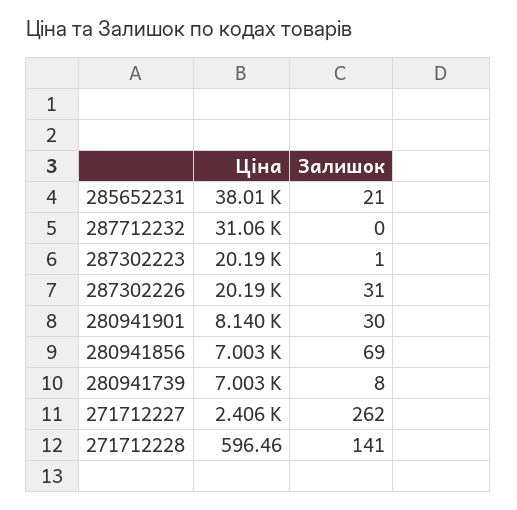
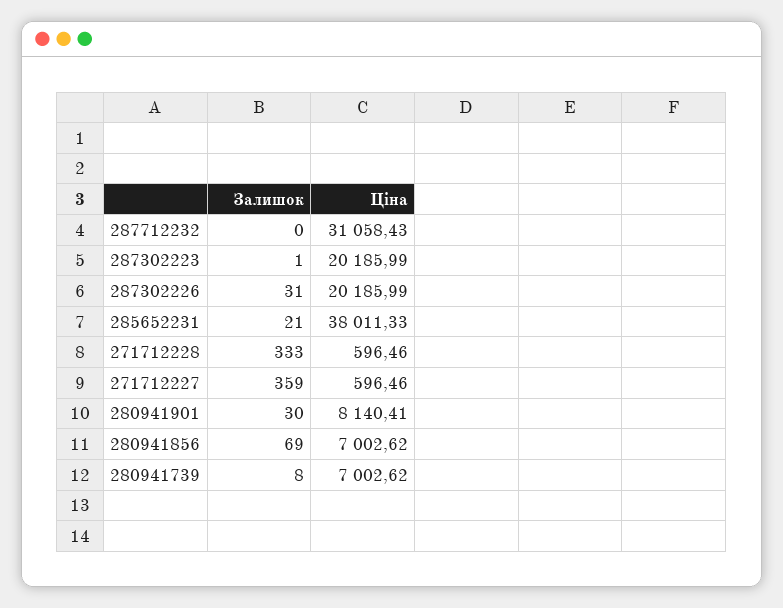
Ціна, 271712227: 2406 -> 596.46
Залишок, 271712227: 262 -> 359
Залишок, 271712228: 141 -> 333

